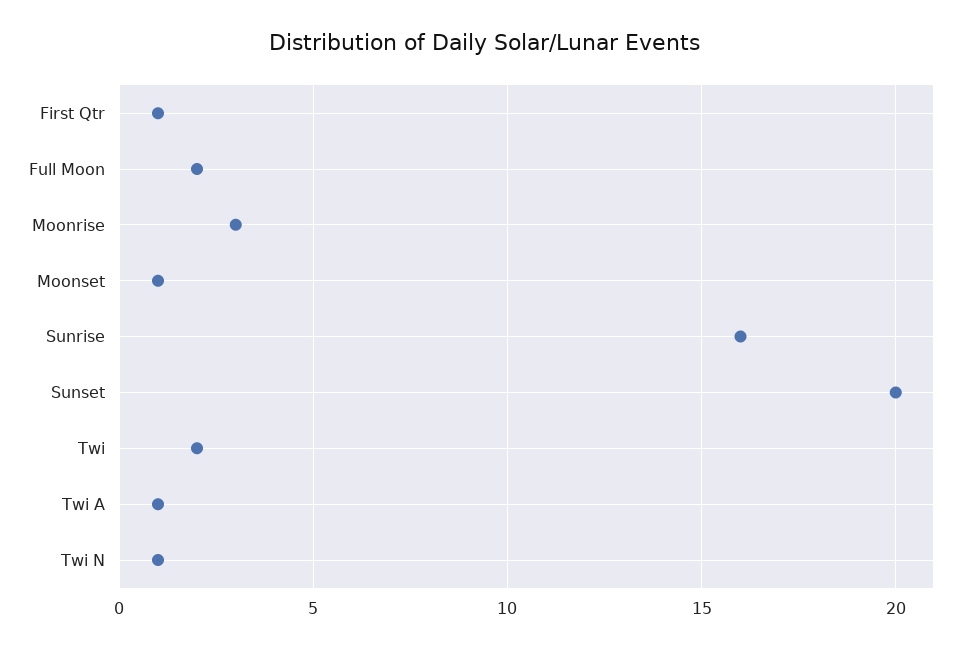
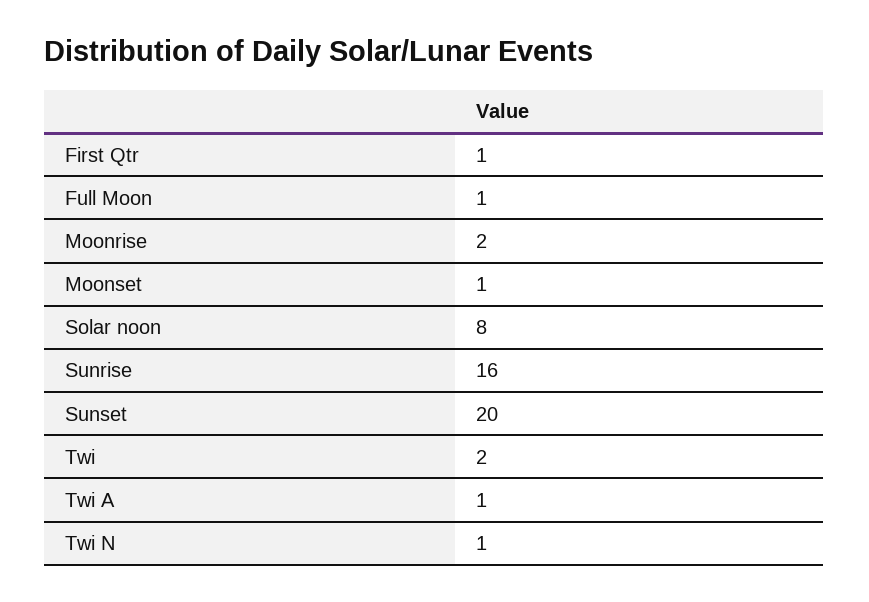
Full Moon: 2 -> 1
Moonrise: 3 -> 2
Solar noon: none -> 8

